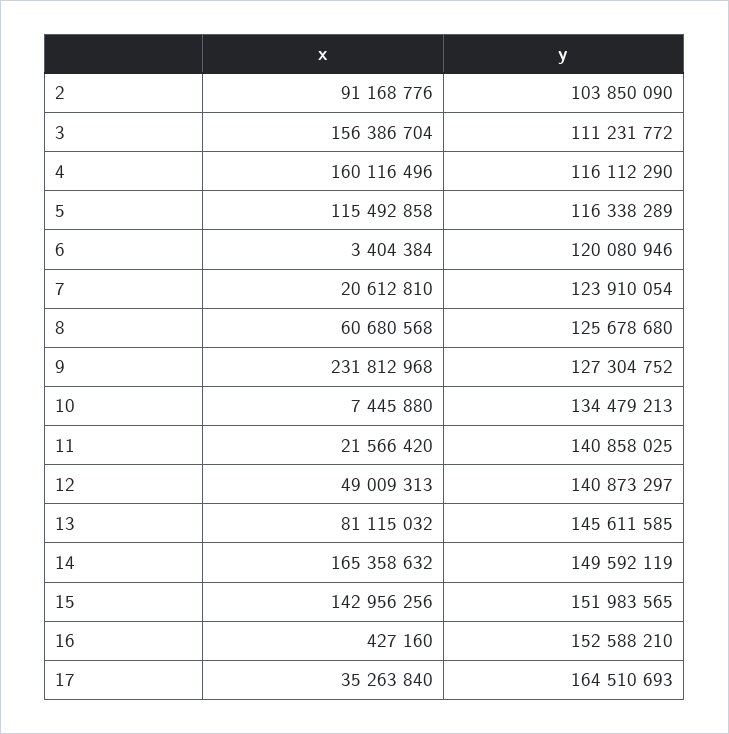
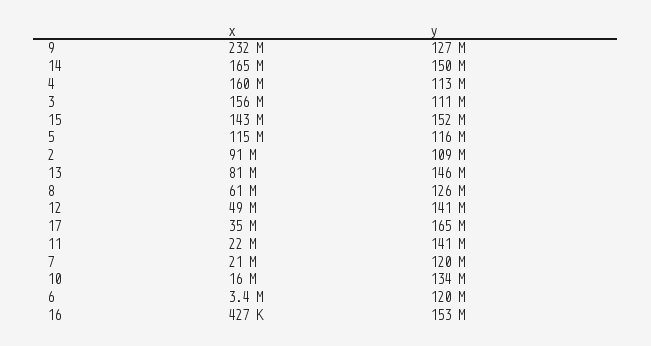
y, 2: 103850090 -> 109000000
y, 4: 116112290 -> 113000000
y, 7: 123910054 -> 120000000
x, 10: 7445880 -> 16000000

